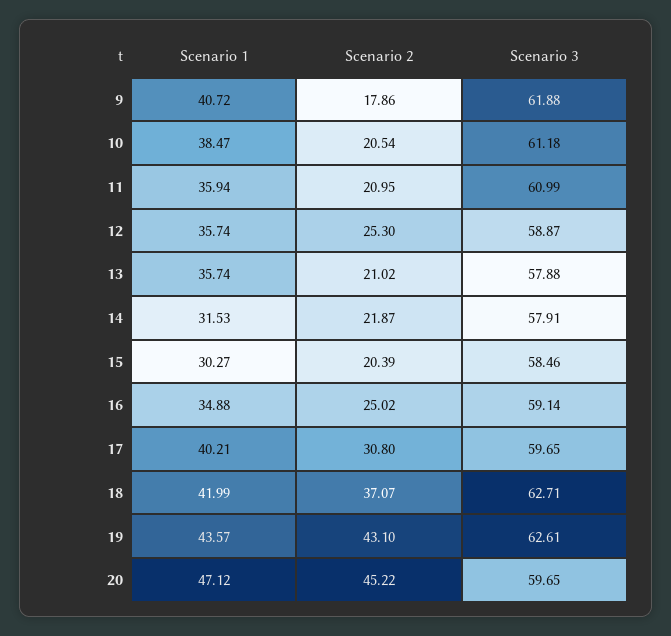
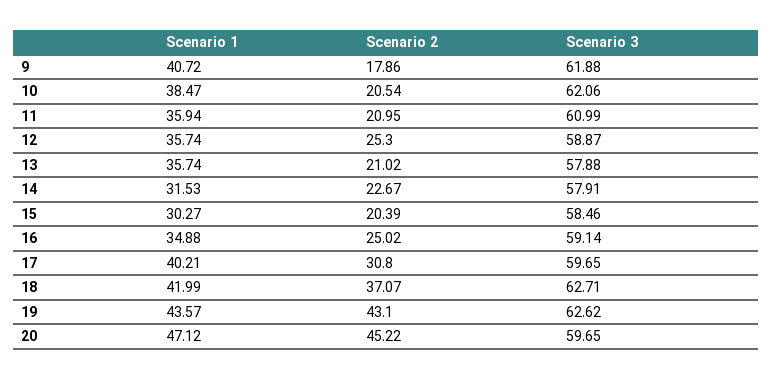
Scenario 3, 10: 61.18 -> 62.06
Scenario 2, 14: 21.87 -> 22.67
Scenario 3, 19: 62.61 -> 62.62

